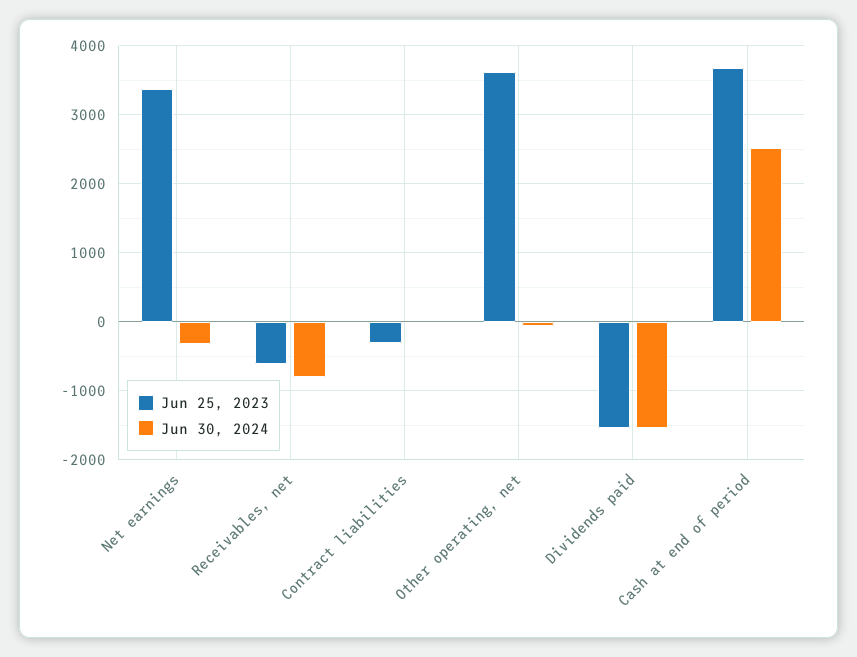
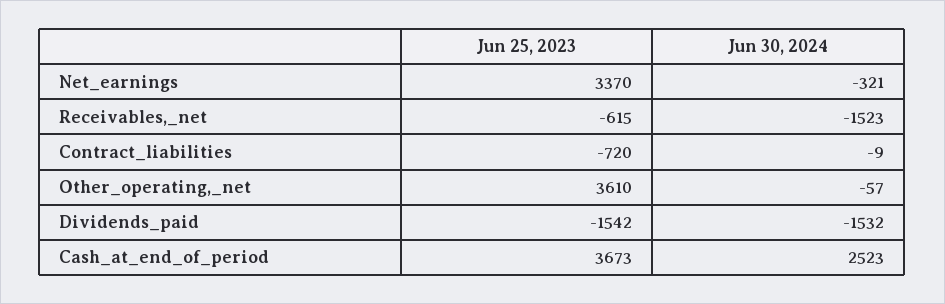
Jun 30, 2024, Receivables, net: -800 -> -1523
Jun 25, 2023, Contract liabilities: -300 -> -720

